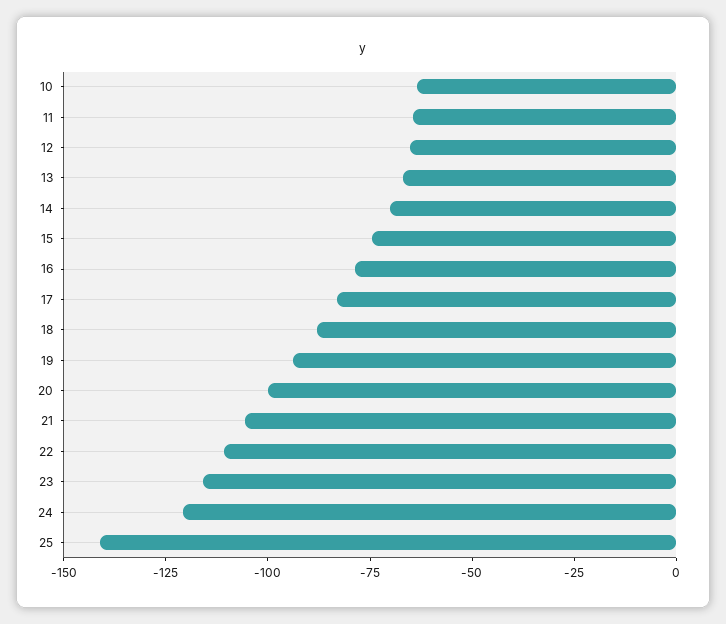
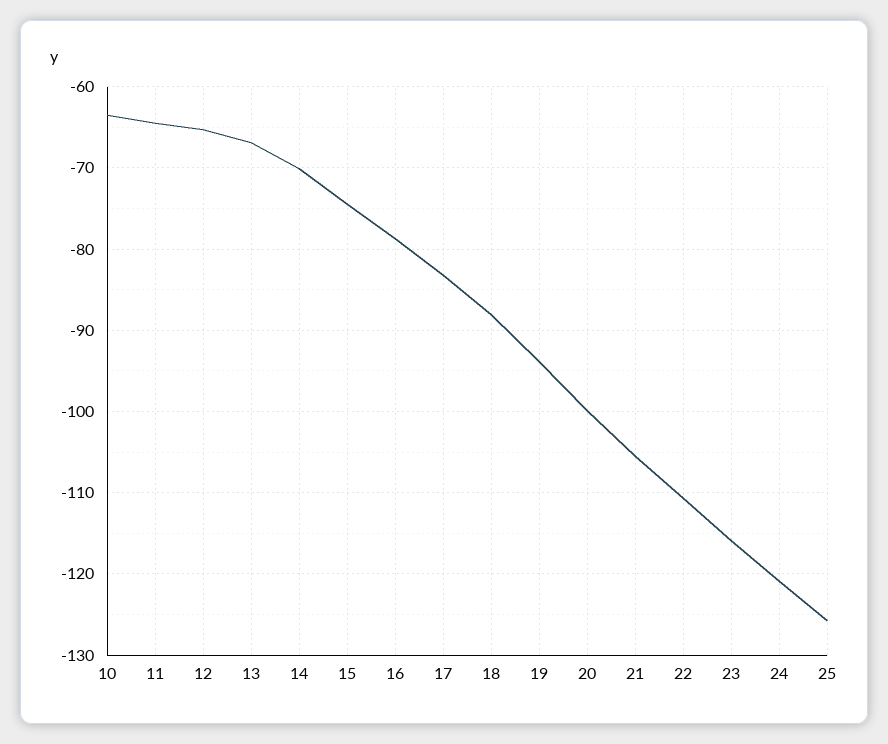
25: -140 -> -126

